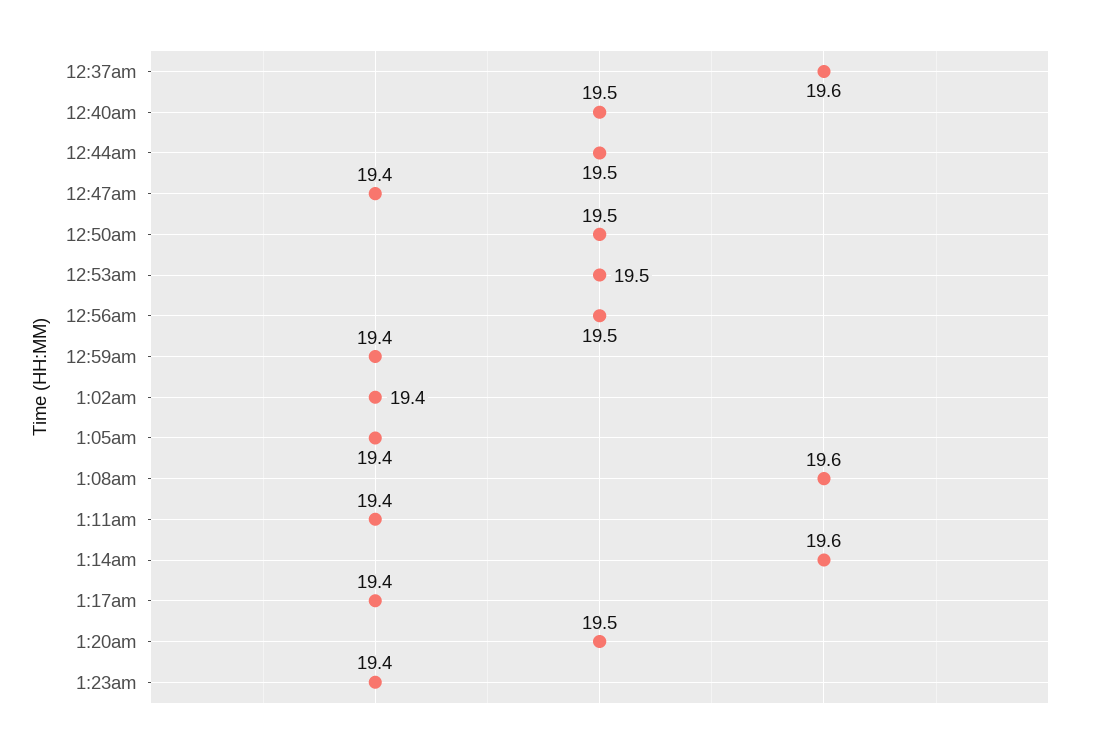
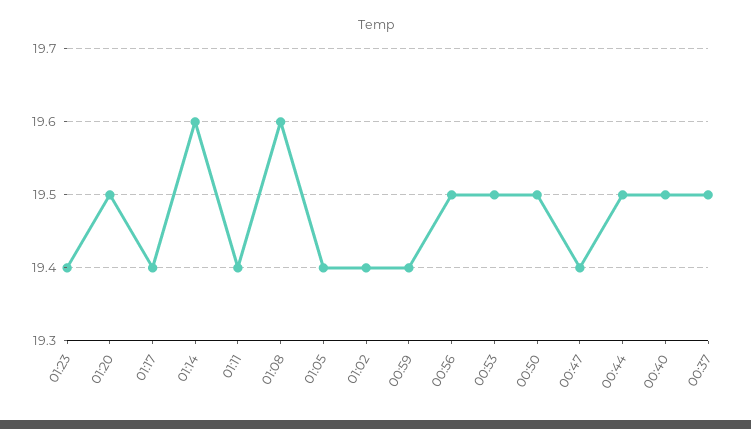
12:37am: 19.6 -> 19.5

